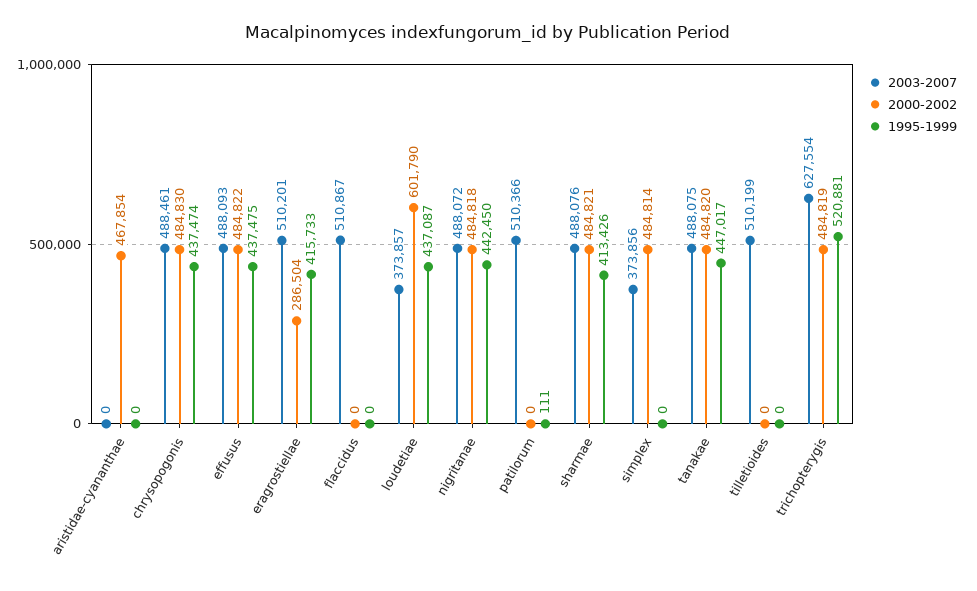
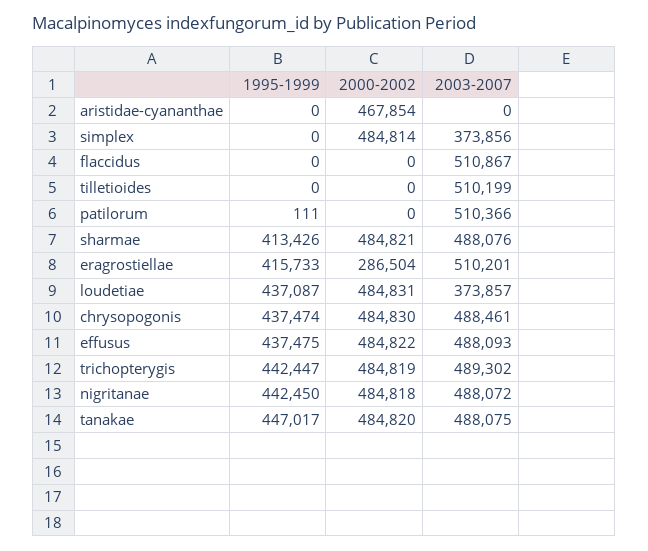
2000-2002, loudetiae: 601790 -> 484831
2003-2007, trichopterygis: 627554 -> 489302
1995-1999, trichopterygis: 520881 -> 442447

